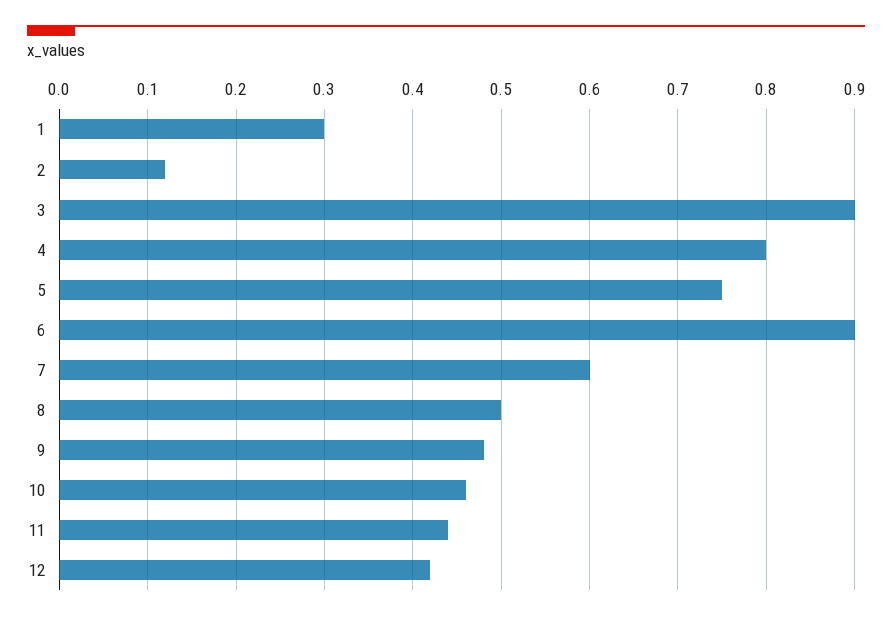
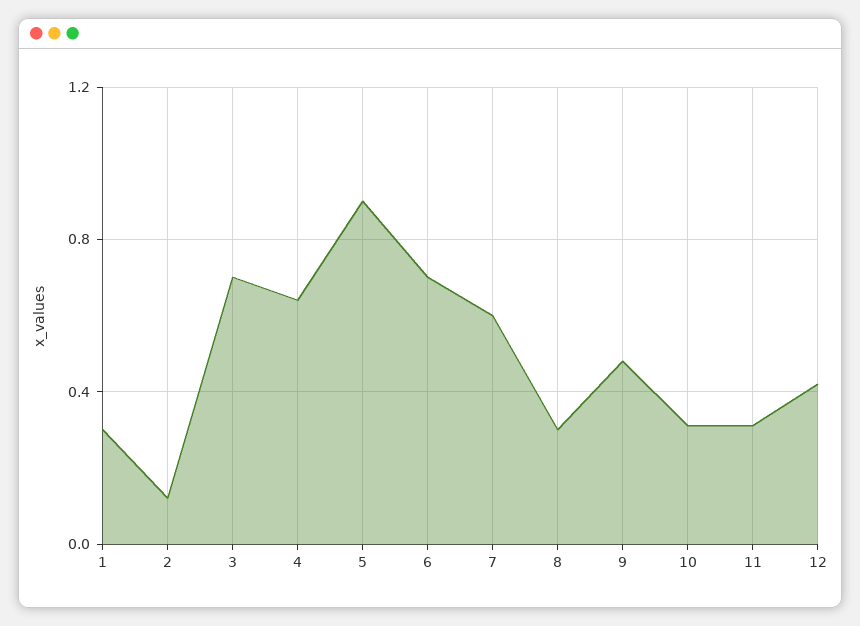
3: 0.9 -> 0.7
4: 0.8 -> 0.65
5: 0.75 -> 0.9
6: 0.9 -> 0.7
8: 0.5 -> 0.3
10: 0.46 -> 0.3
11: 0.44 -> 0.3

